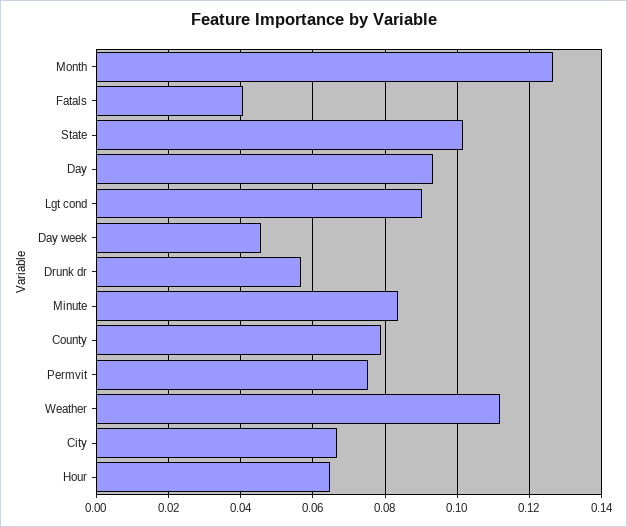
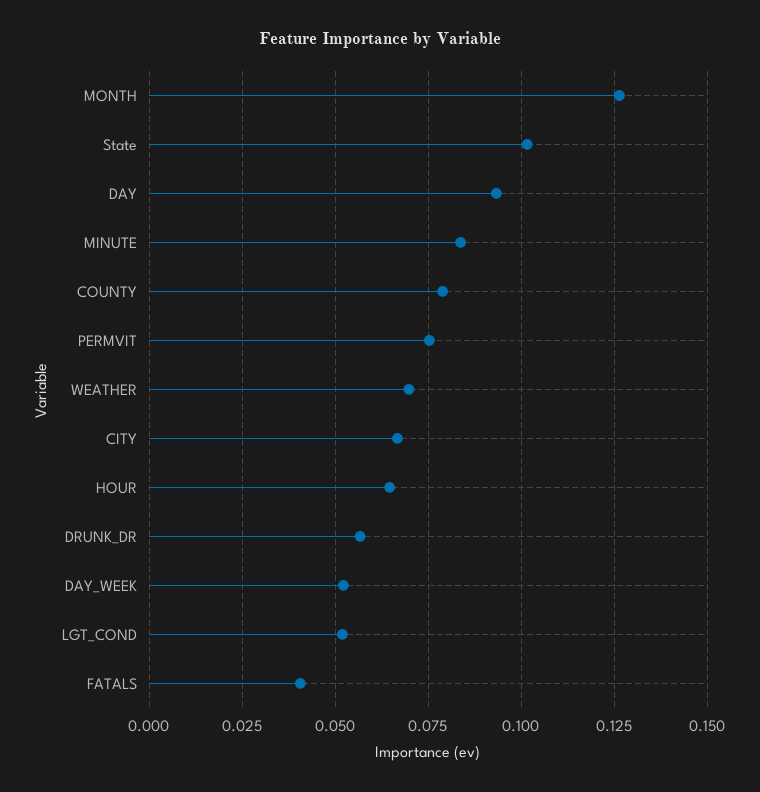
Lgt cond: 0.09 -> 0.0525
Day week: 0.046 -> 0.0525
Weather: 0.112 -> 0.07

